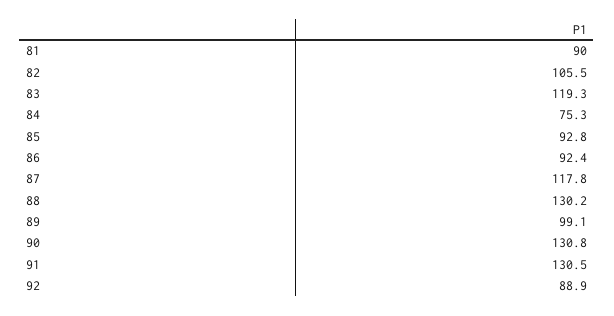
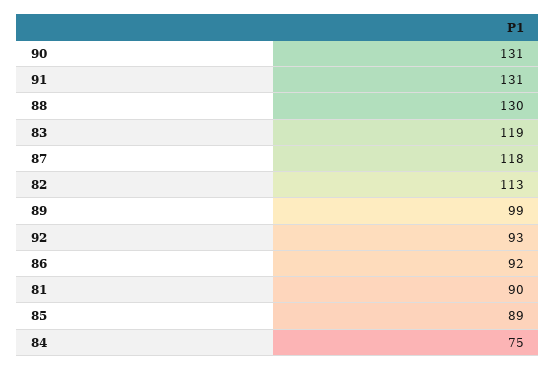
82: 105.5 -> 113
85: 92.8 -> 89
92: 88.9 -> 93

